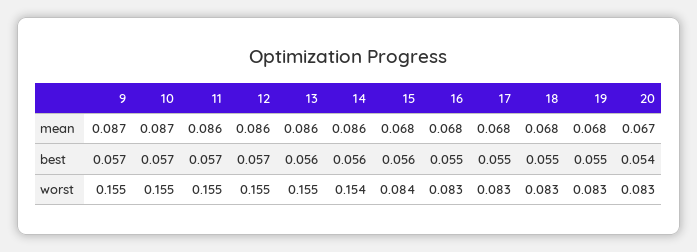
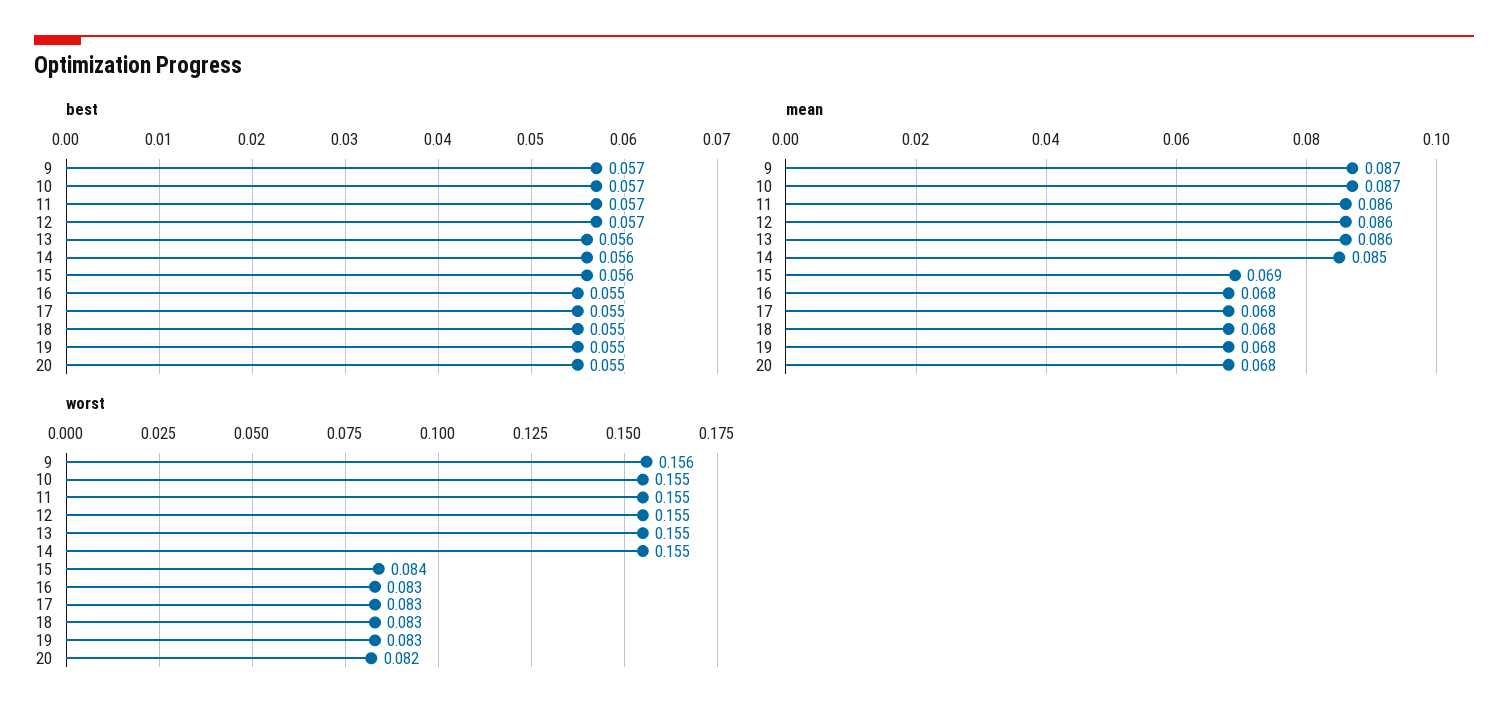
mean, 14: 0.086 -> 0.085
mean, 15: 0.068 -> 0.069
mean, 20: 0.067 -> 0.068
best, 20: 0.054 -> 0.055
worst, 9: 0.155 -> 0.156
worst, 14: 0.154 -> 0.155
worst, 20: 0.083 -> 0.082

